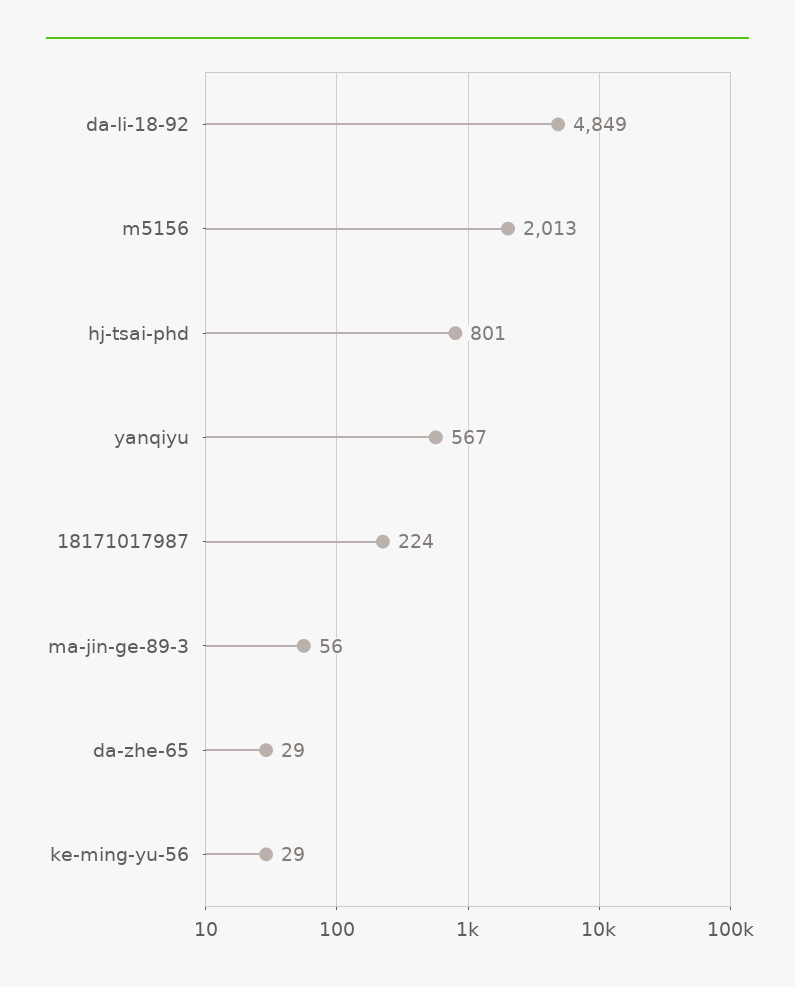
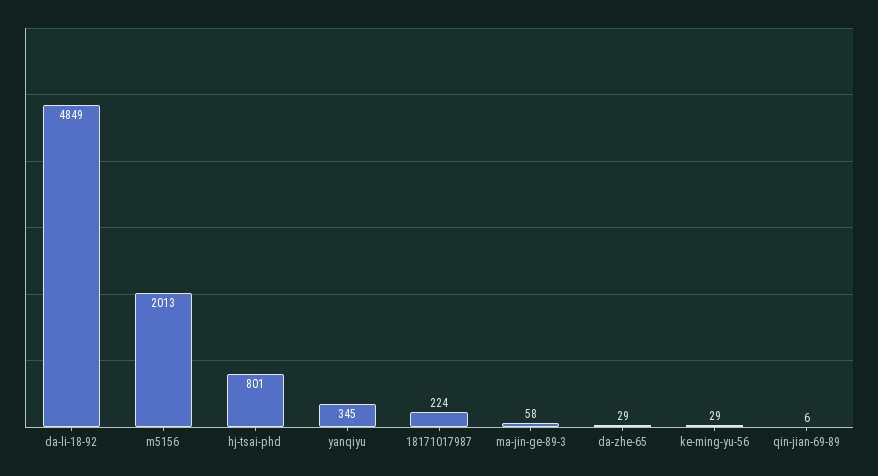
yanqiyu: 567 -> 345
ma-jin-ge-89-3: 56 -> 58
qin-jian-69-89: none -> 6

